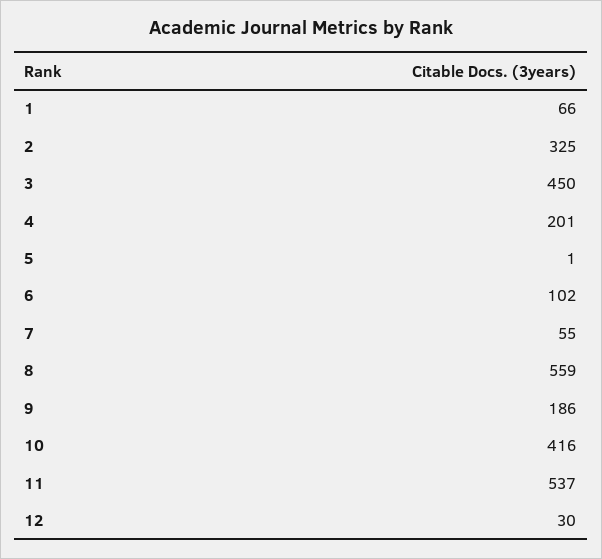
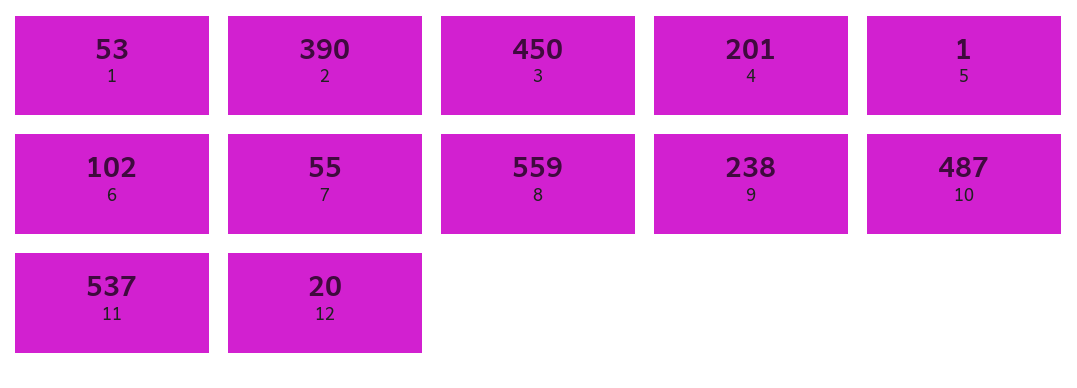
1: 66 -> 53
2: 325 -> 390
9: 186 -> 238
10: 416 -> 487
12: 30 -> 20

